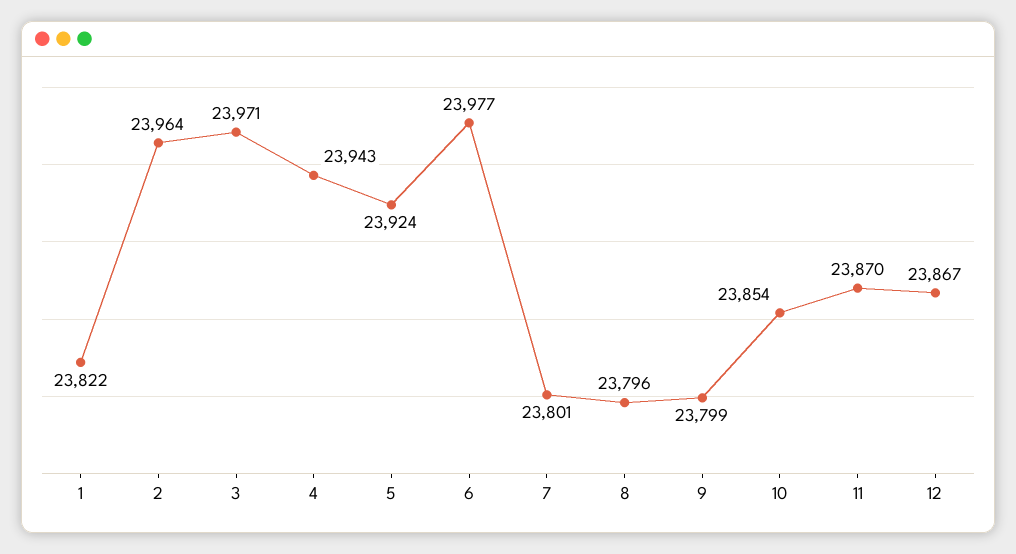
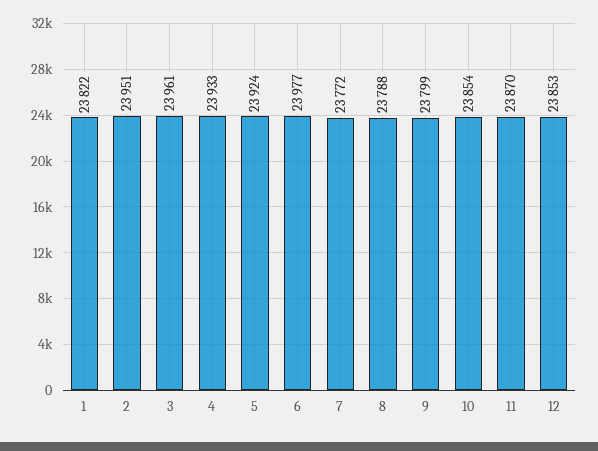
2: 23964 -> 23951
3: 23971 -> 23961
4: 23943 -> 23933
7: 23801 -> 23772
8: 23796 -> 23788
12: 23867 -> 23853

